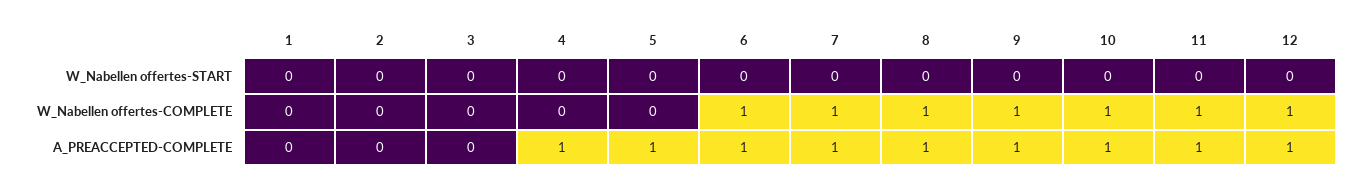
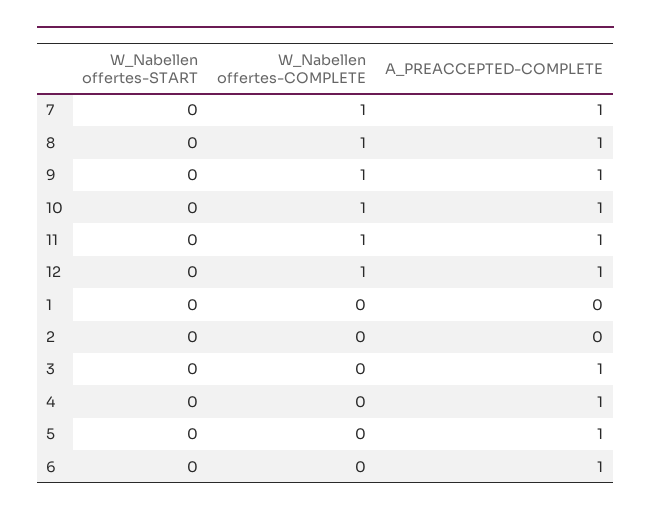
6, W_Nabellen offertes-COMPLETE: 1 -> 0
3, A_PREACCEPTED-COMPLETE: 0 -> 1

